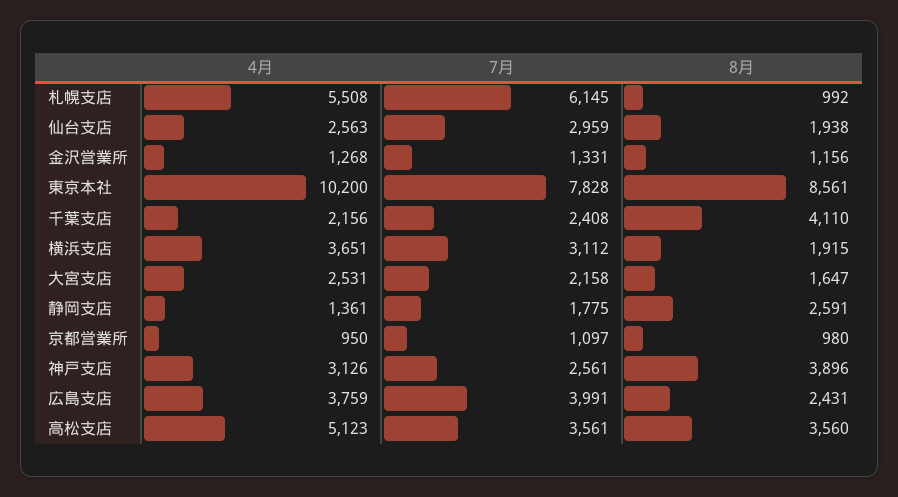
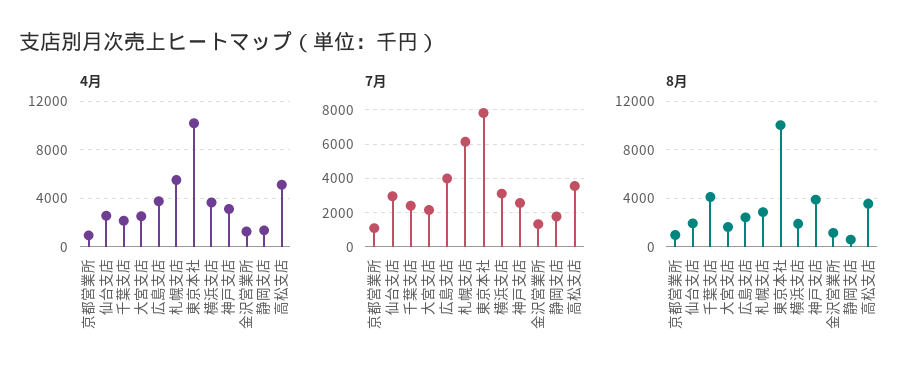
8月, 札幌支店: 992 -> 3000
8月, 東京本社: 8561 -> 10000
8月, 静岡支店: 2591 -> 500

